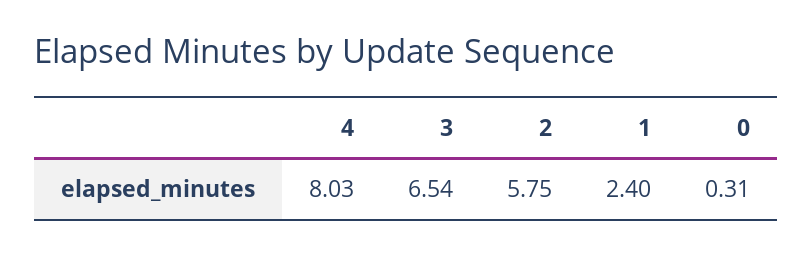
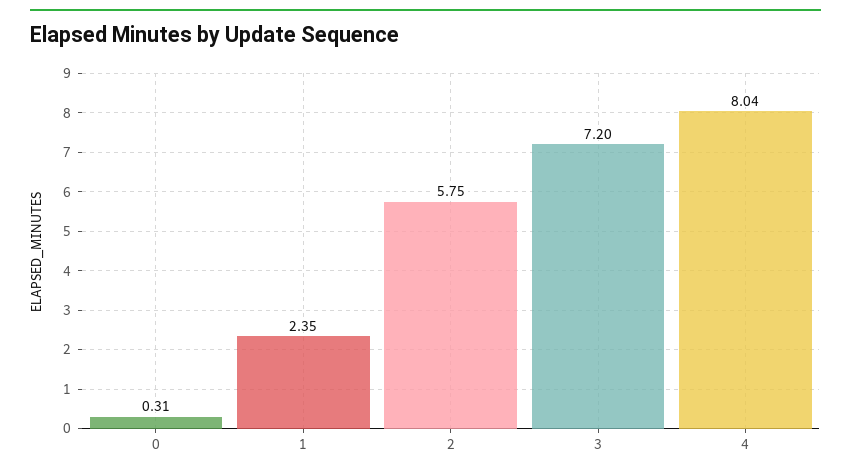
4: 8.03 -> 8.04
3: 6.54 -> 7.2
1: 2.4 -> 2.35

